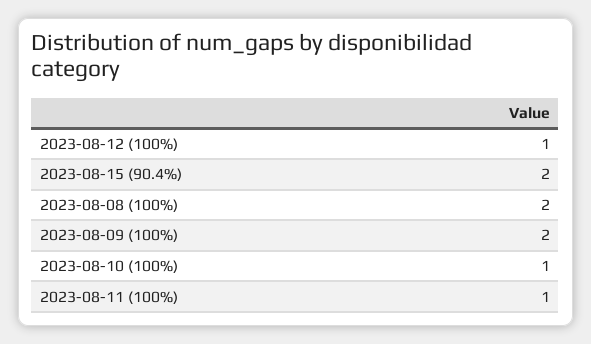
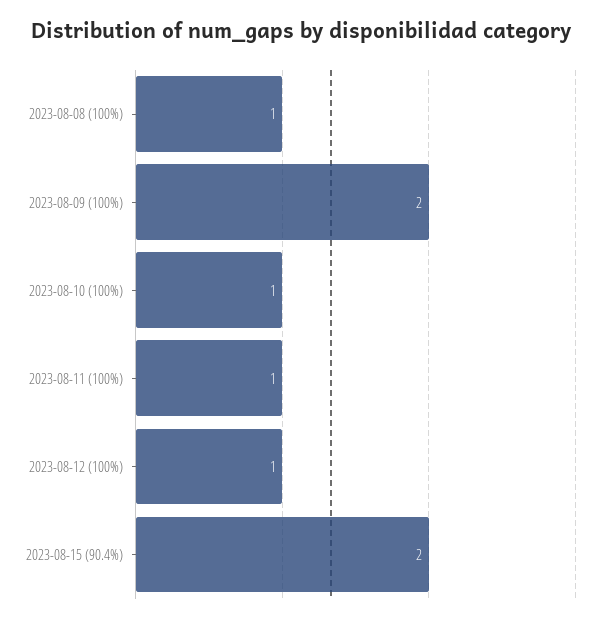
2023-08-08 (100%): 2 -> 1

